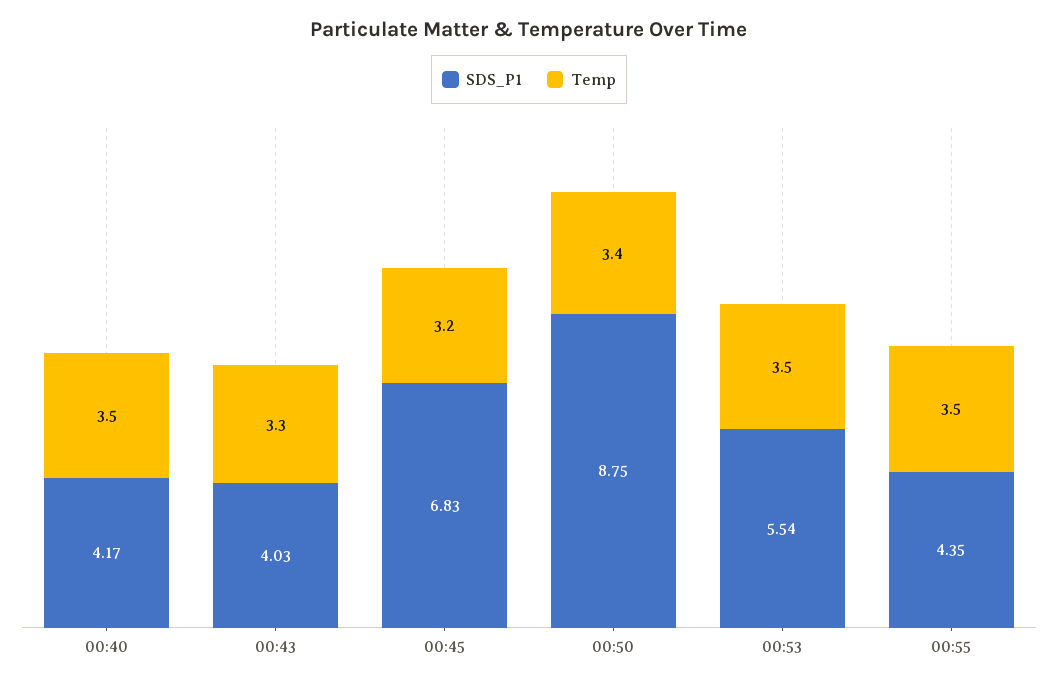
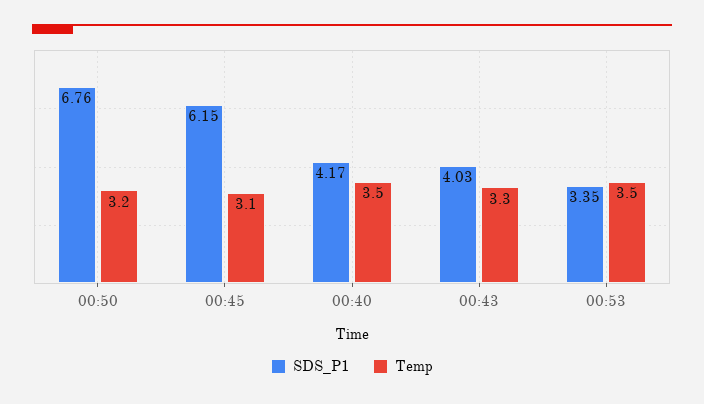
SDS_P1, 00:45: 6.83 -> 6.15
Temp, 00:45: 3.2 -> 3.1
SDS_P1, 00:50: 8.75 -> 6.76
Temp, 00:50: 3.4 -> 3.2
SDS_P1, 00:53: 5.54 -> 3.35
SDS_P1, 00:55: 4.35 -> none
Temp, 00:55: 3.5 -> none

